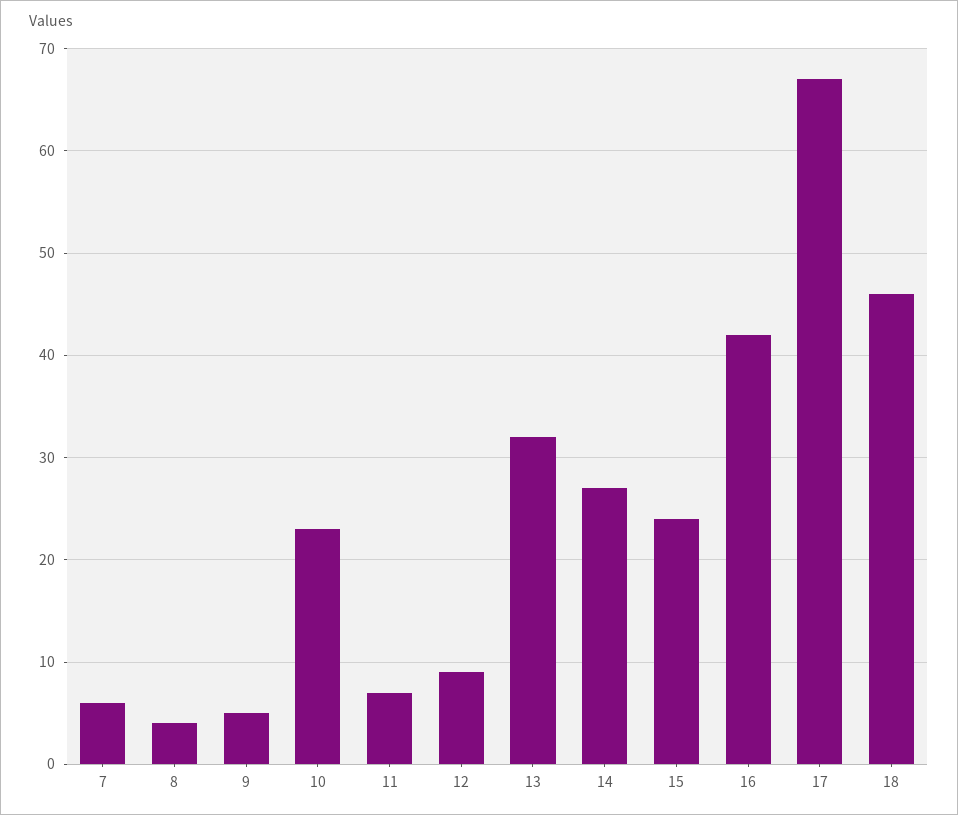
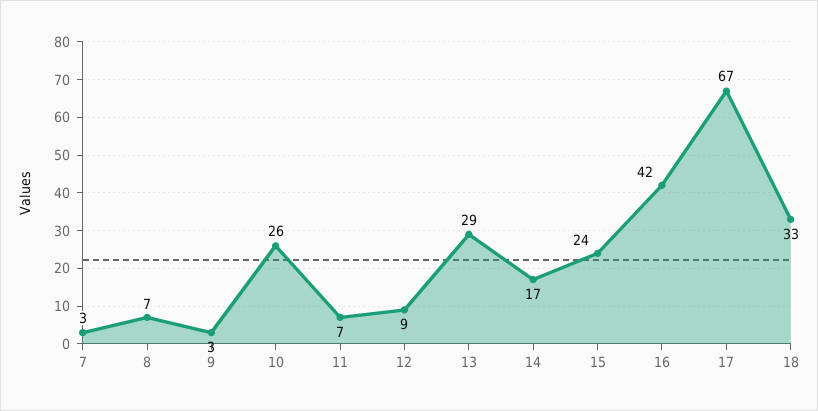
7: 6 -> 3
8: 4 -> 7
9: 5 -> 3
10: 23 -> 26
13: 32 -> 29
14: 27 -> 17
18: 46 -> 33

